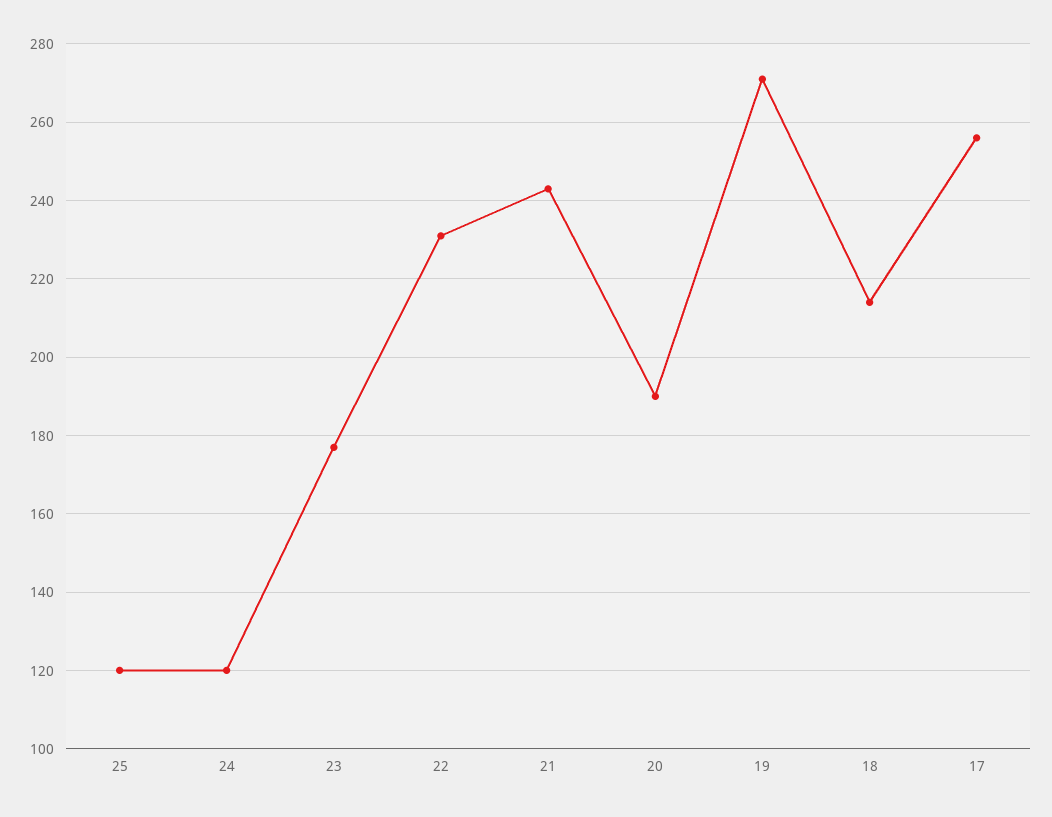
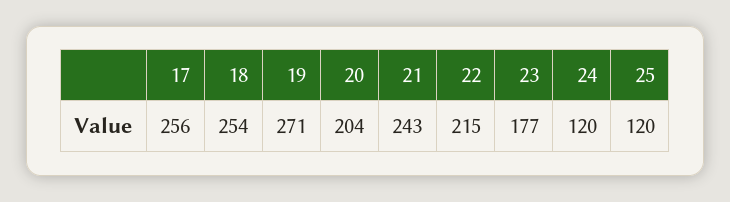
22: 230 -> 215
20: 190 -> 204
18: 215 -> 254

